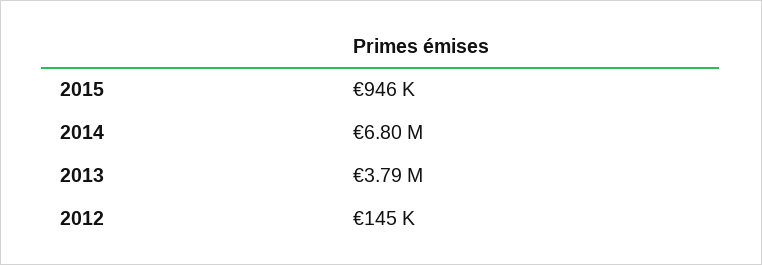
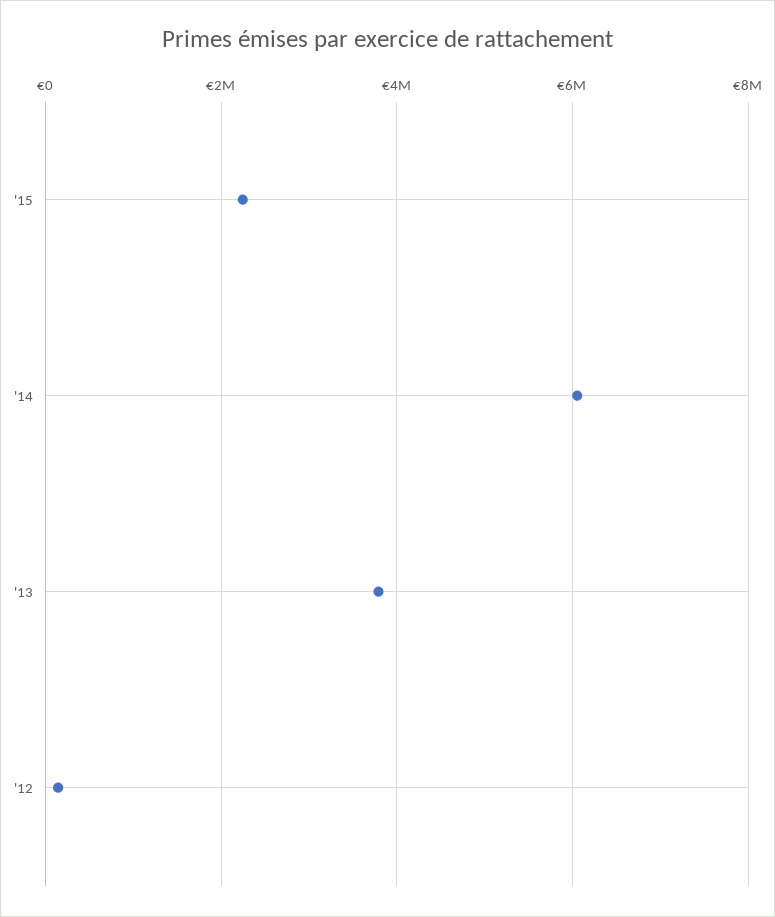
2015: 946000 -> 2200000
2014: 6800000 -> 6000000

